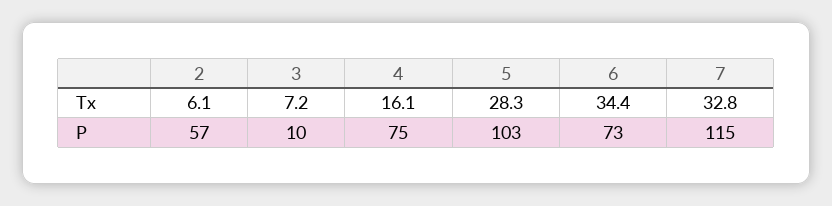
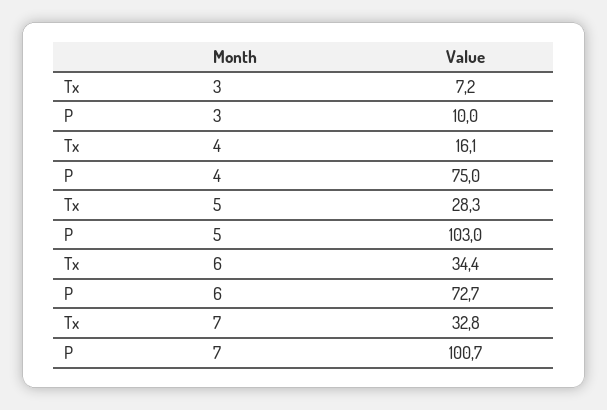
2, Tx: 6.1 -> none
2, P: 57 -> none
7, P: 115 -> 100.7

